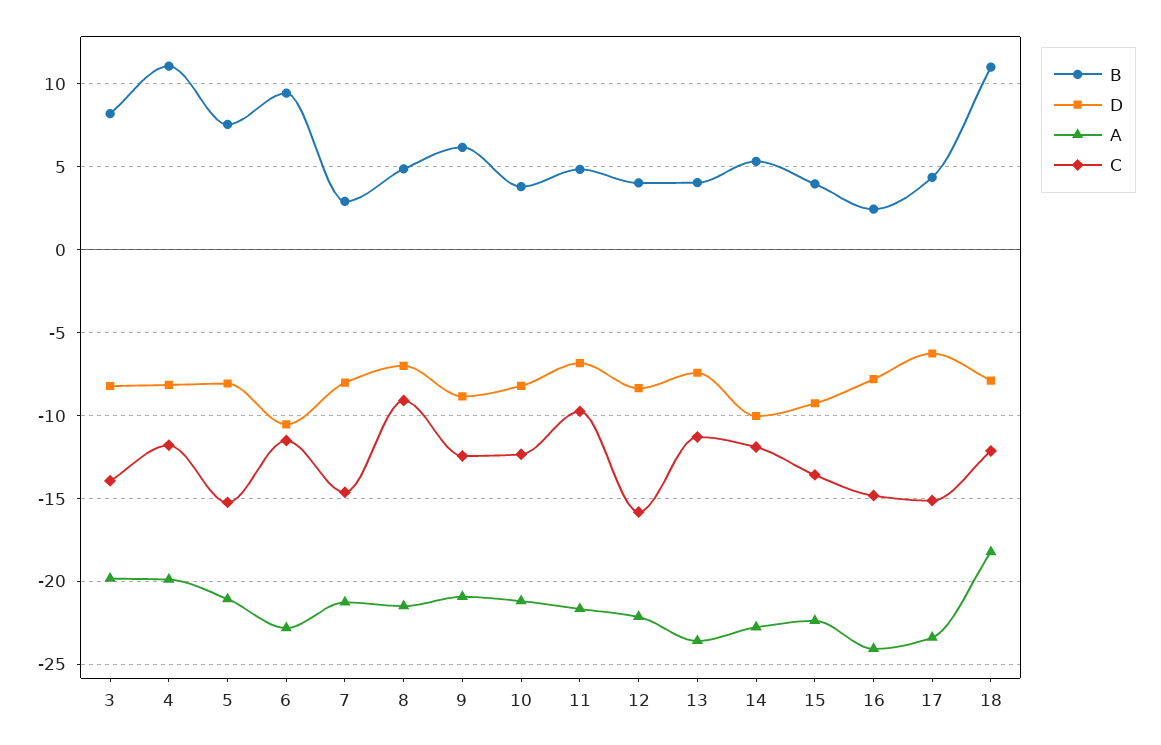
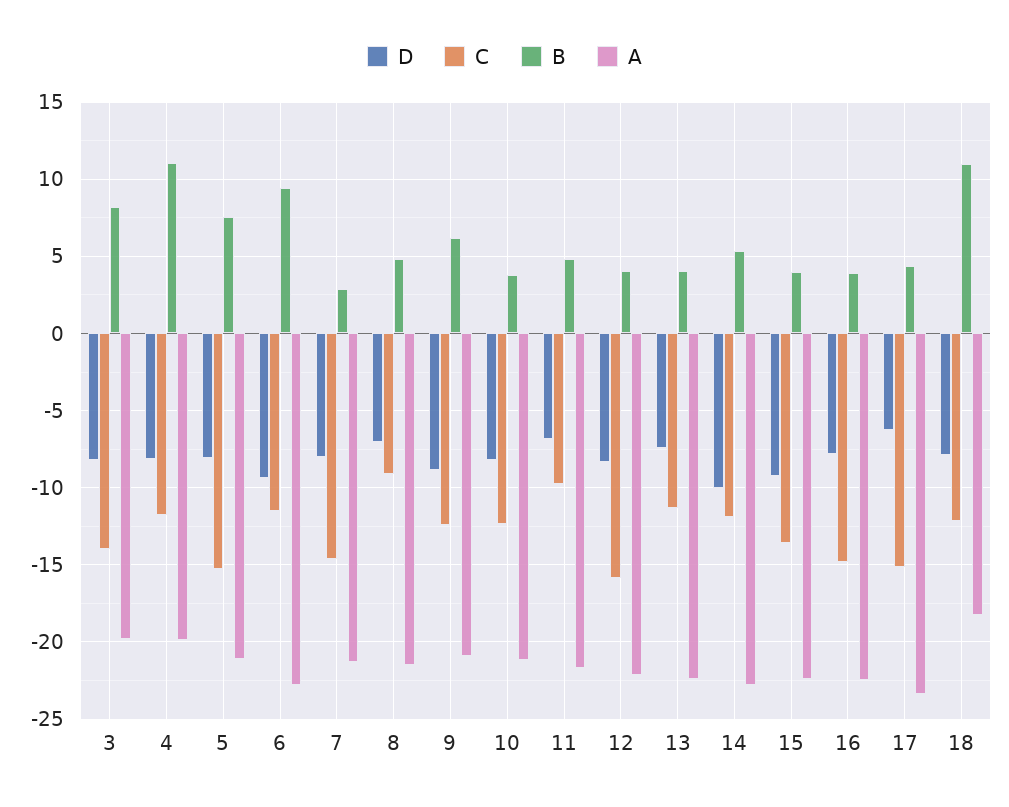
D, 6: -10.5 -> -9.5
A, 13: -23.5 -> -22.5
B, 16: 2.5 -> 4
A, 16: -24 -> -22.5

